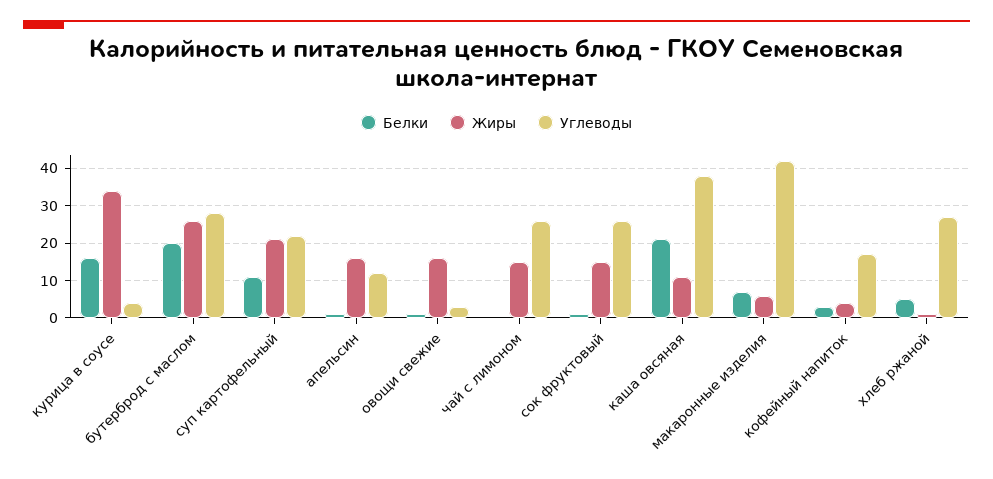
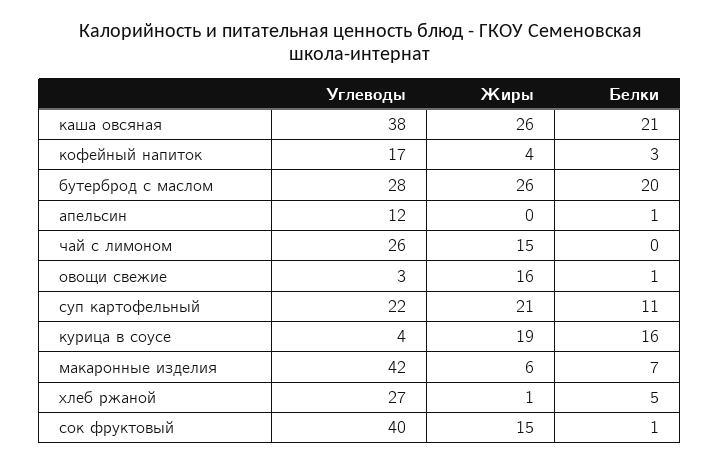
Жиры, курица в соусе: 35 -> 19
Жиры, апельсин: 15 -> 0
Углеводы, сок фруктовый: 25 -> 40
Жиры, каша овсяная: 10 -> 26

